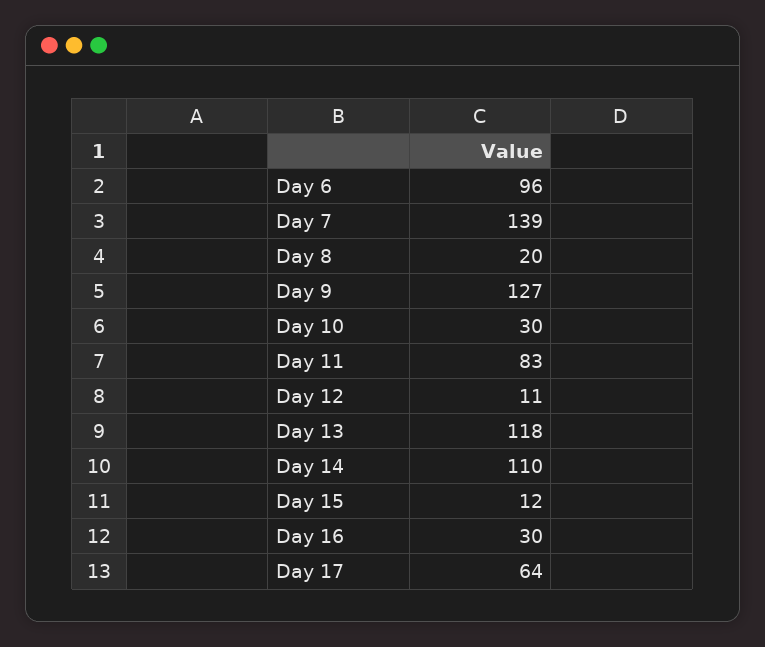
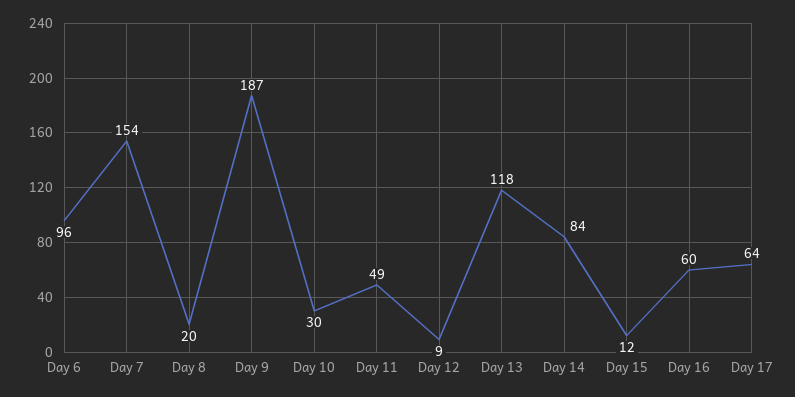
Day 7: 139 -> 154
Day 9: 127 -> 187
Day 11: 83 -> 49
Day 12: 11 -> 9
Day 14: 110 -> 84
Day 16: 30 -> 60

